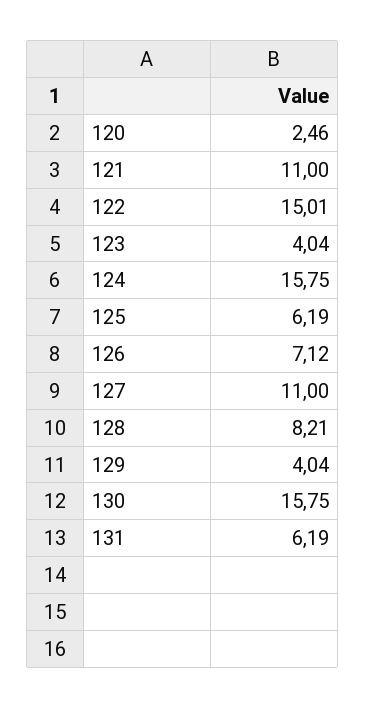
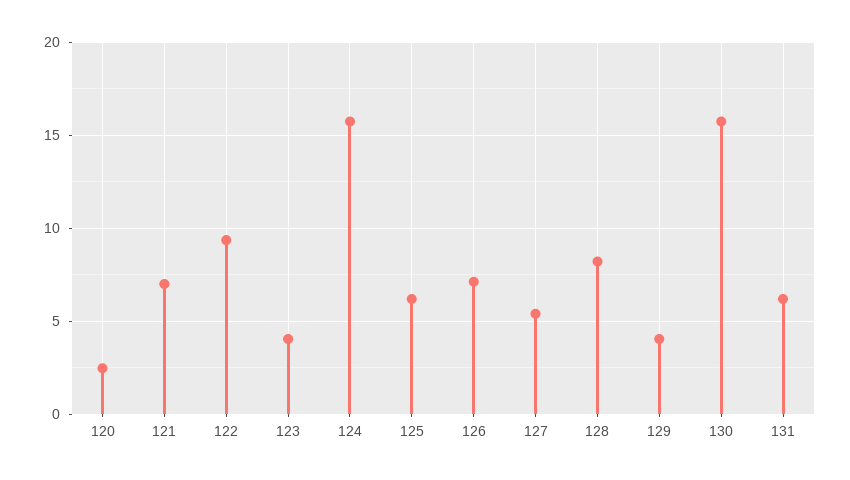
121: 11 -> 7
122: 15.01 -> 9.5
127: 11 -> 5.5

